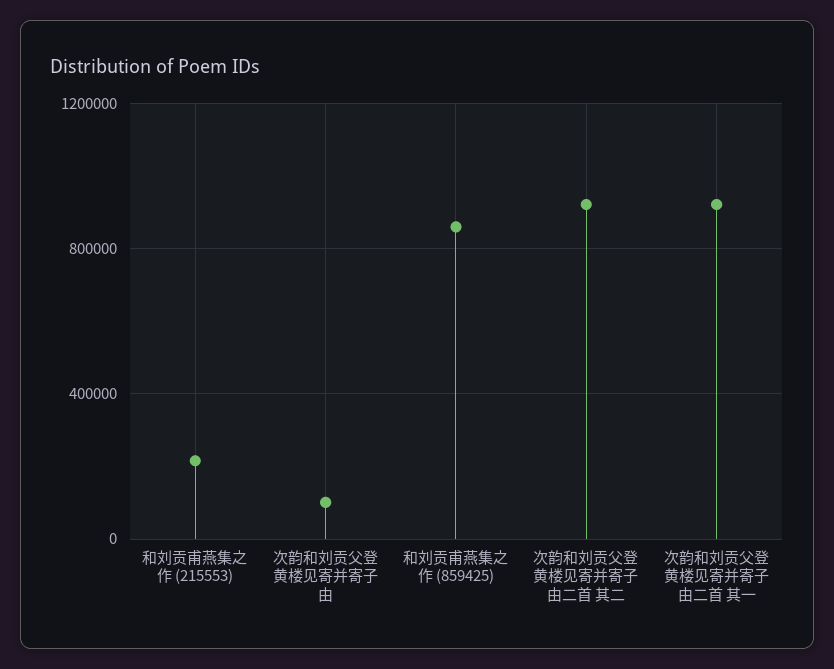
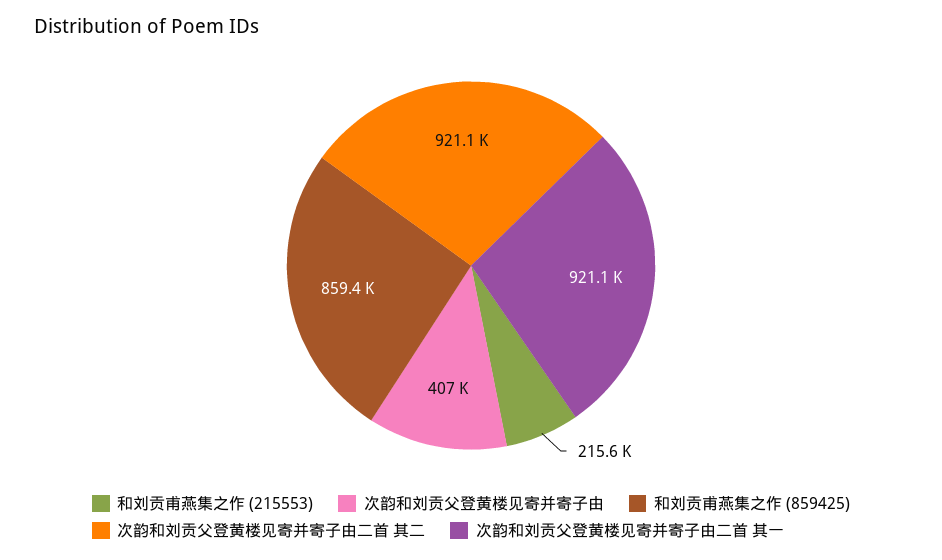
次韵和刘贡父登黄楼见寄并寄子由: 100000 -> 407000

